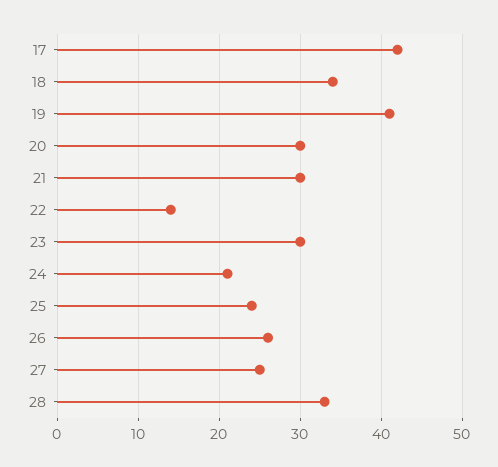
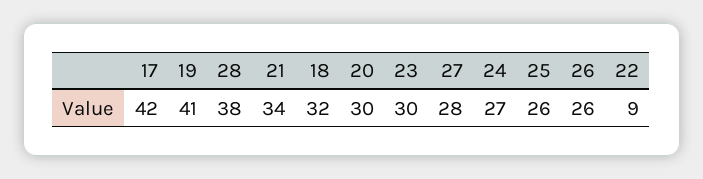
18: 34 -> 32
21: 30 -> 34
22: 14 -> 9
24: 21 -> 27
25: 24 -> 26
27: 25 -> 28
28: 33 -> 38

